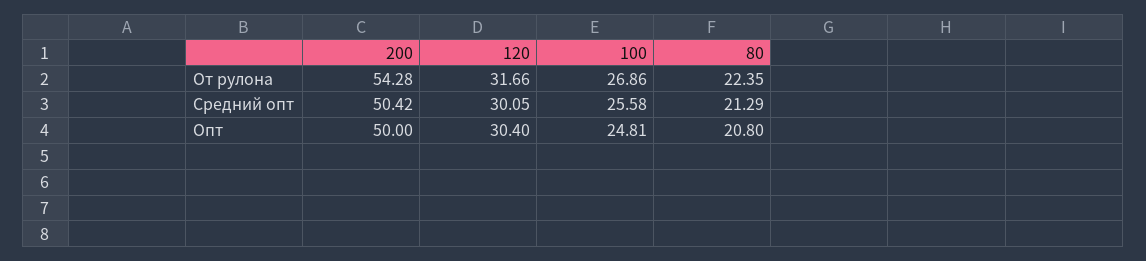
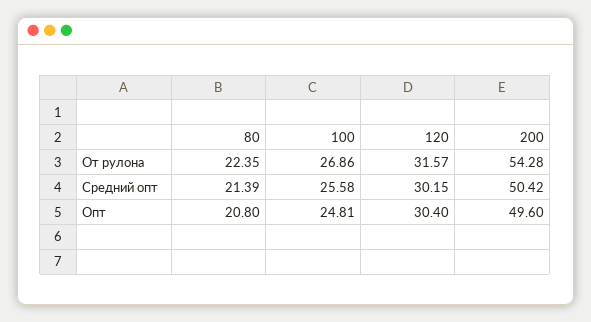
120, От рулона: 31.66 -> 31.57
120, Средний опт: 30.05 -> 30.15
80, Средний опт: 21.29 -> 21.39
200, Опт: 50 -> 49.6

